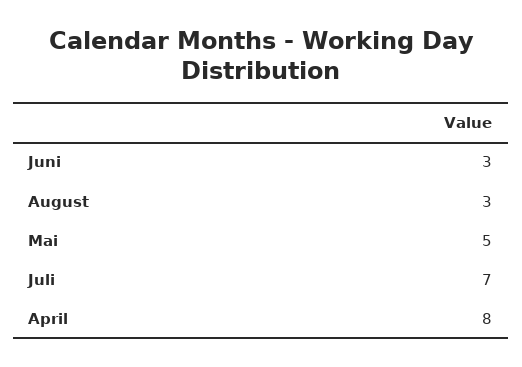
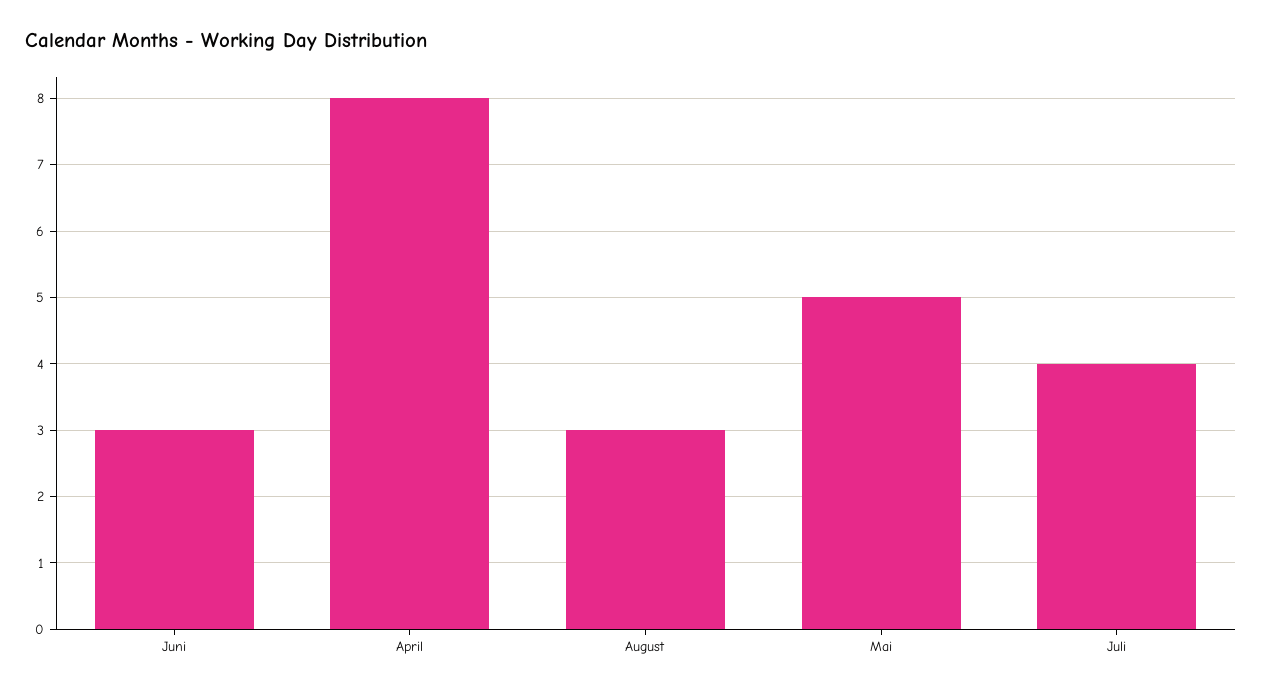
Juli: 7 -> 4

